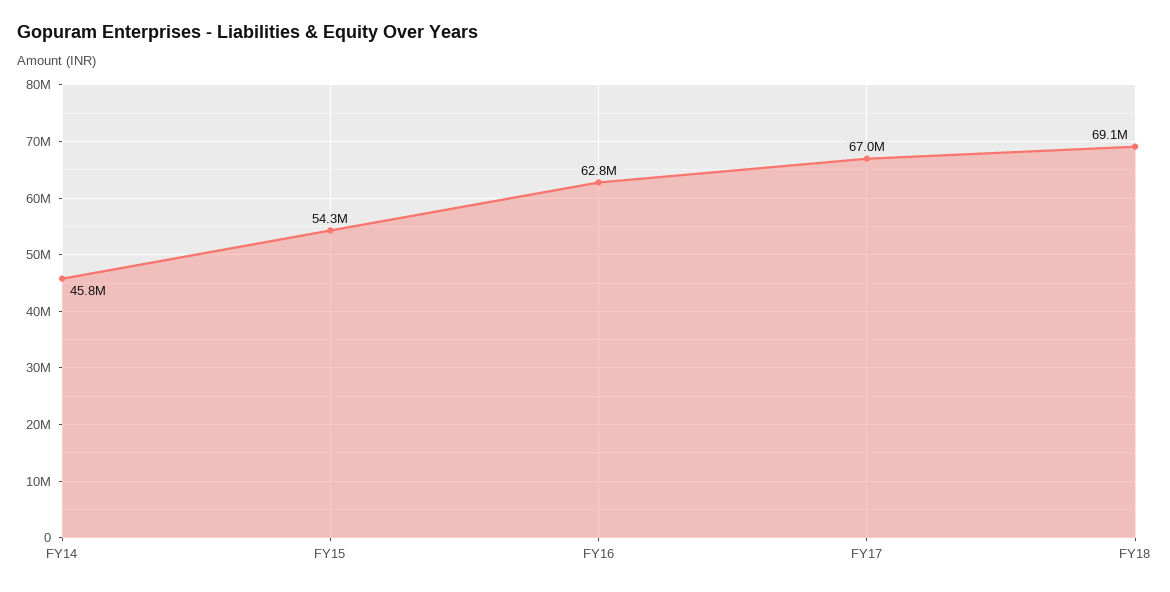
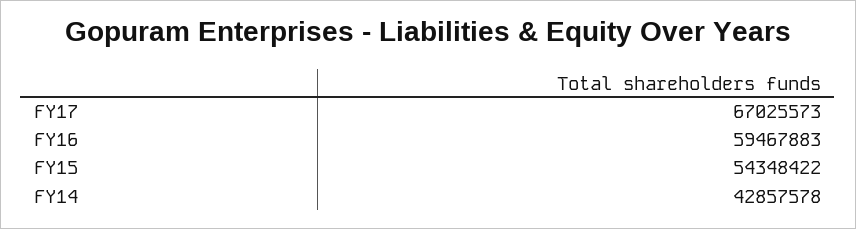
FY14: 45800000 -> 42857578
FY16: 62800000 -> 59467883
FY18: 69100000 -> none

